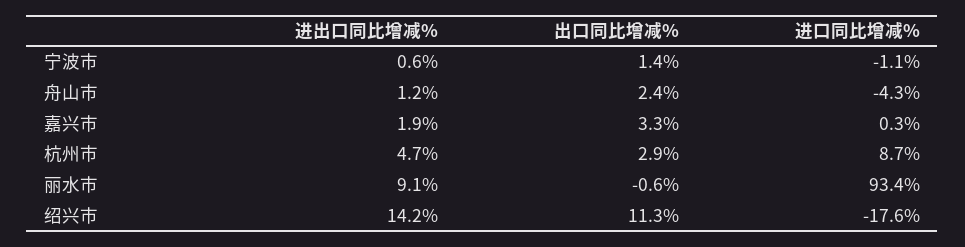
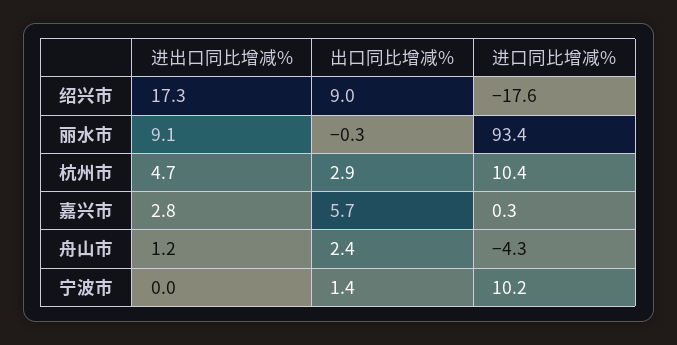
进出口同比增减%, 宁波市: 0.6 -> 0
进口同比增减%, 宁波市: -1.1 -> 10.2
进出口同比增减%, 嘉兴市: 1.9 -> 2.8
出口同比增减%, 嘉兴市: 3.3 -> 5.7
进口同比增减%, 杭州市: 8.7 -> 10.4
出口同比增减%, 丽水市: -0.6 -> -0.3
进出口同比增减%, 绍兴市: 14.2 -> 17.3
出口同比增减%, 绍兴市: 11.3 -> 9

